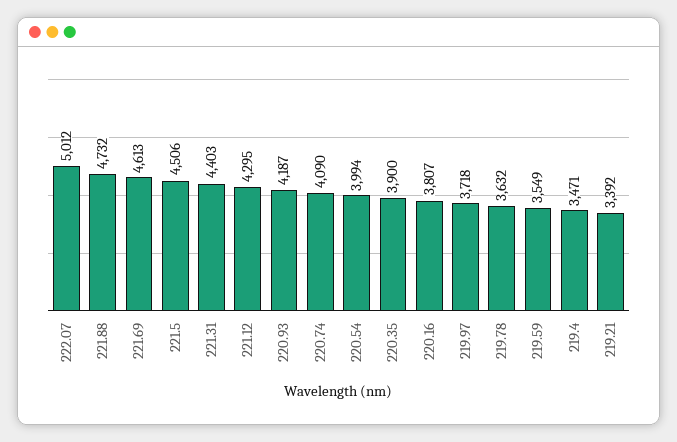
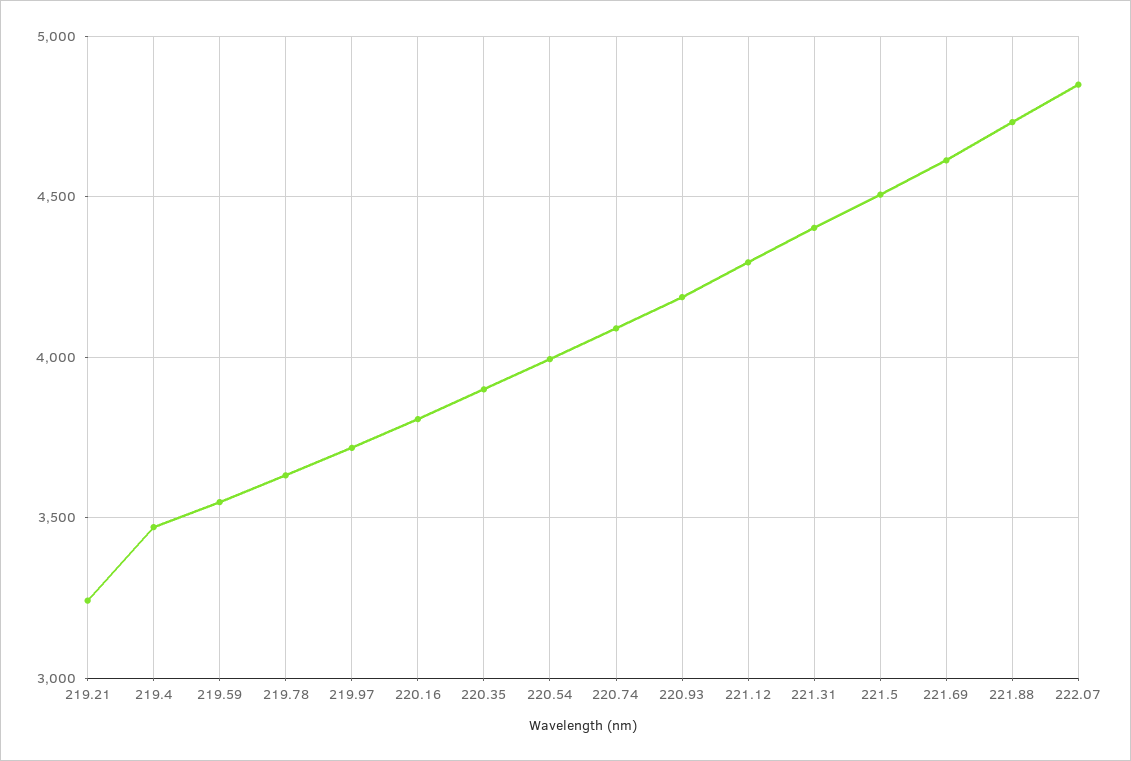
222.07: 5012 -> 4850
219.21: 3392 -> 3250

